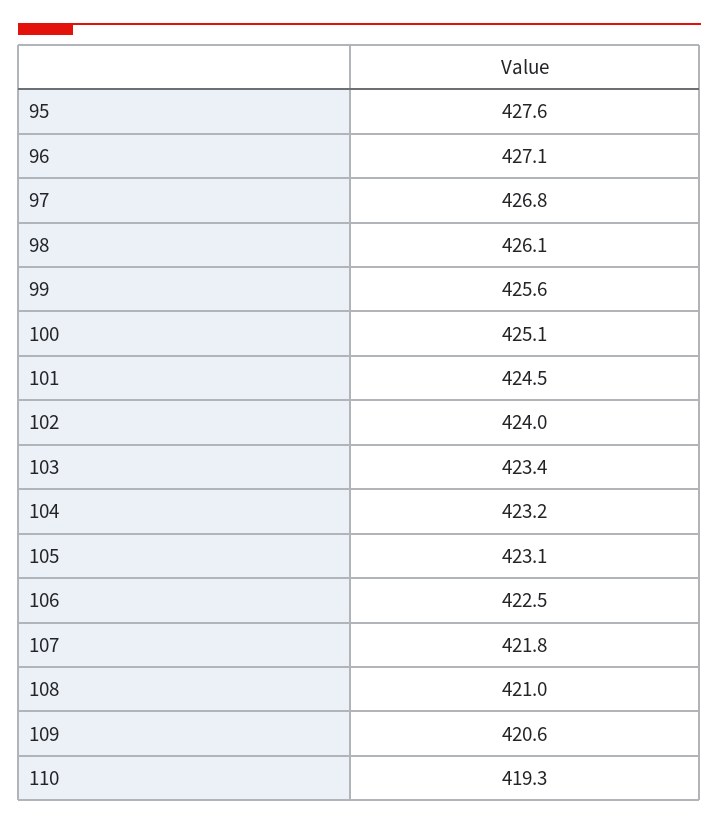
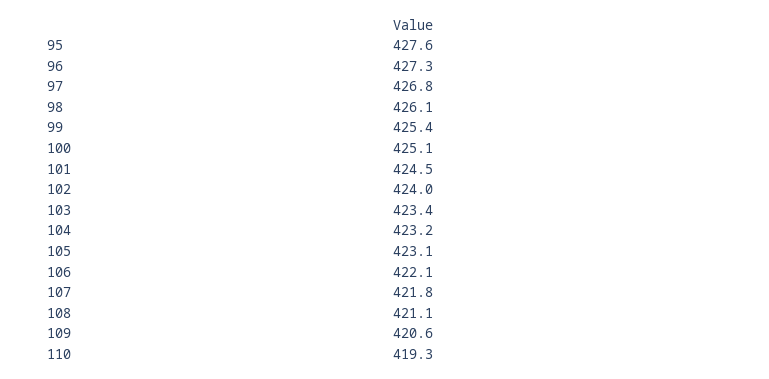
96: 427.1 -> 427.3
99: 425.6 -> 425.4
106: 422.5 -> 422.1
108: 421 -> 421.1

